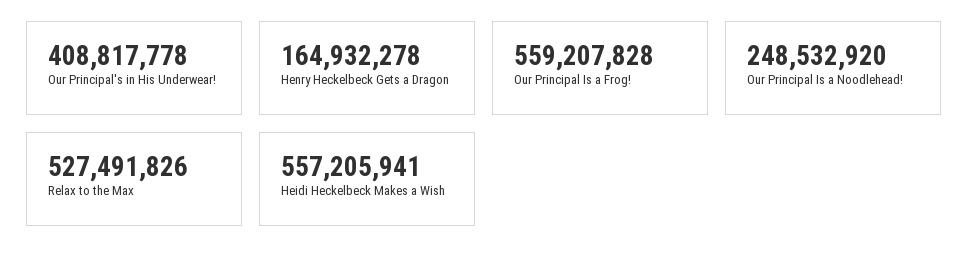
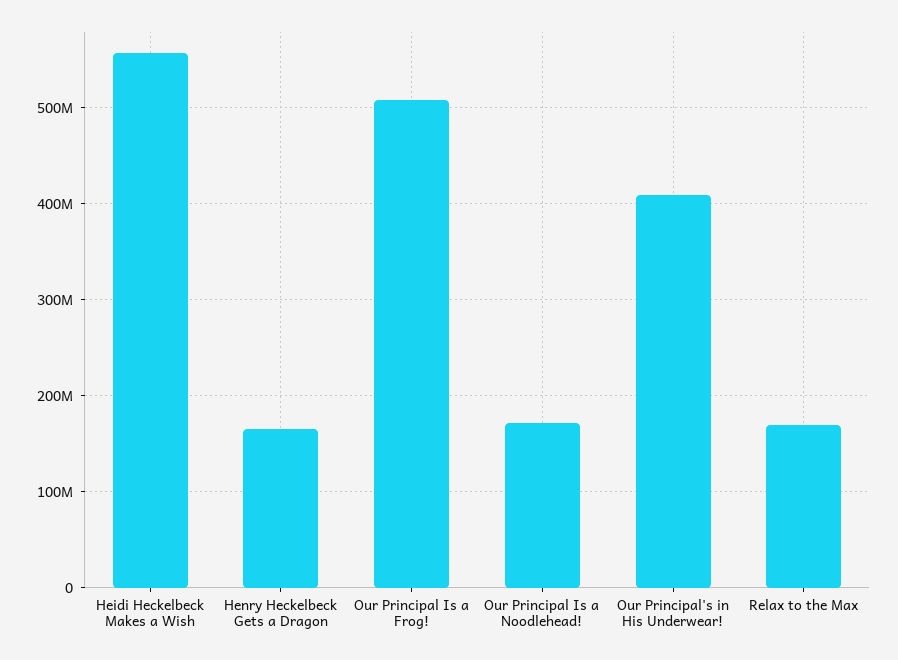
Our Principal Is a Frog!: 559207828 -> 510000000
Our Principal Is a Noodlehead!: 248532920 -> 170000000
Relax to the Max: 527491826 -> 170000000

